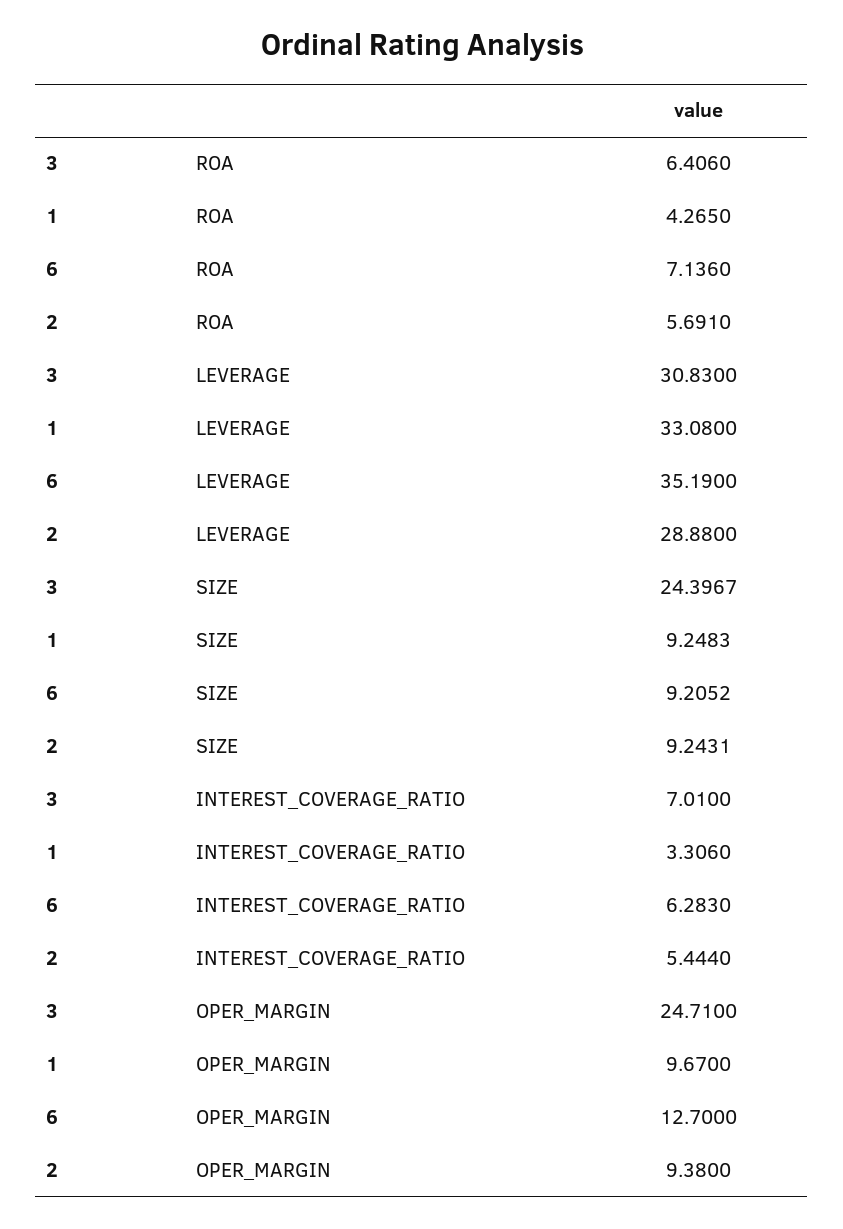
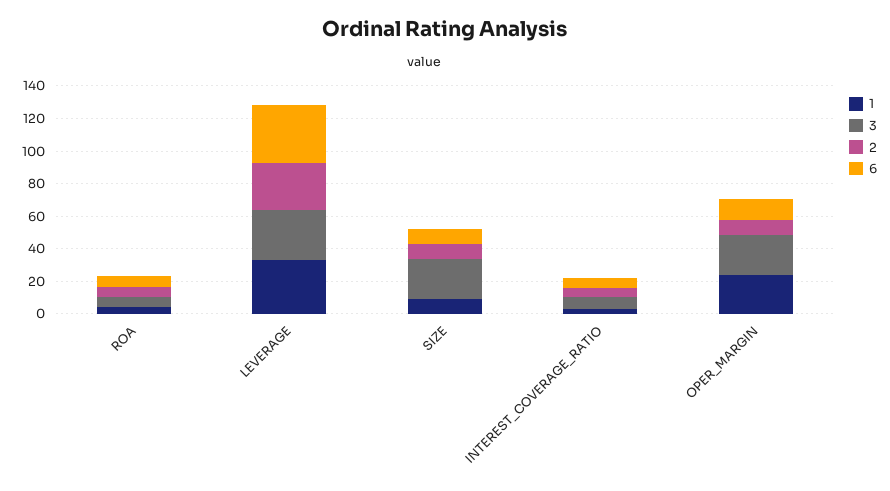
1, OPER_MARGIN: 9.67 -> 25

